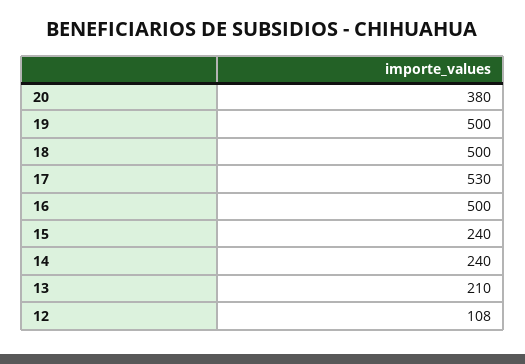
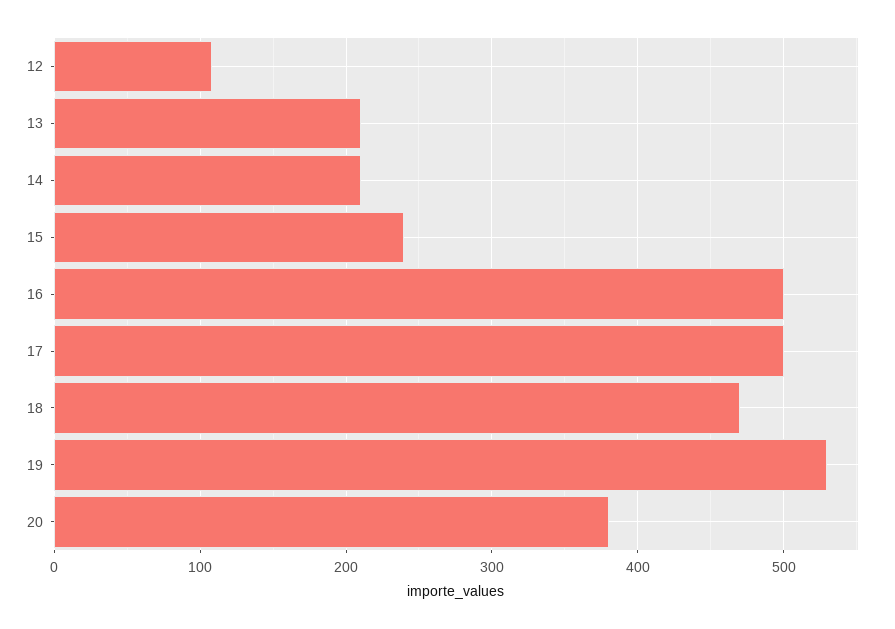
19: 500 -> 530
18: 500 -> 470
17: 530 -> 500
14: 240 -> 210

